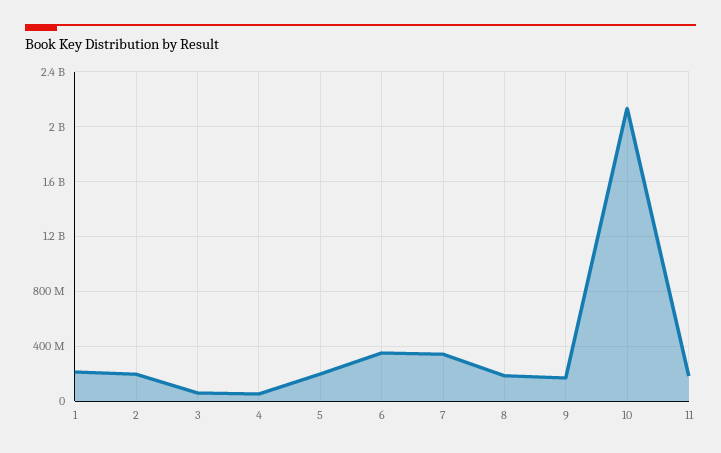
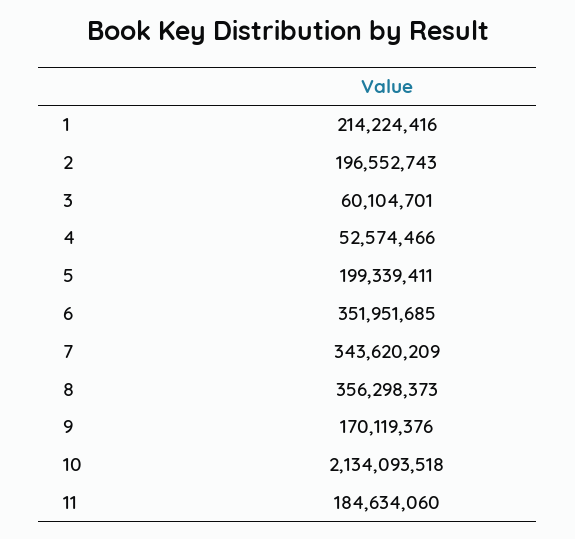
8: 200000000 -> 356298373

